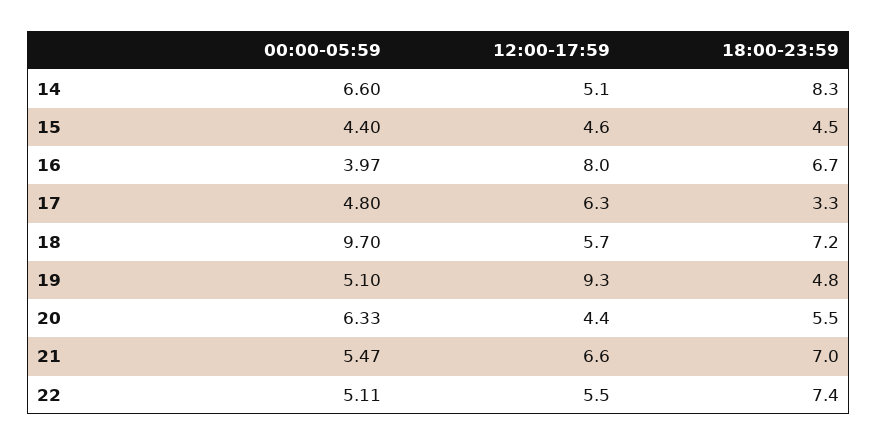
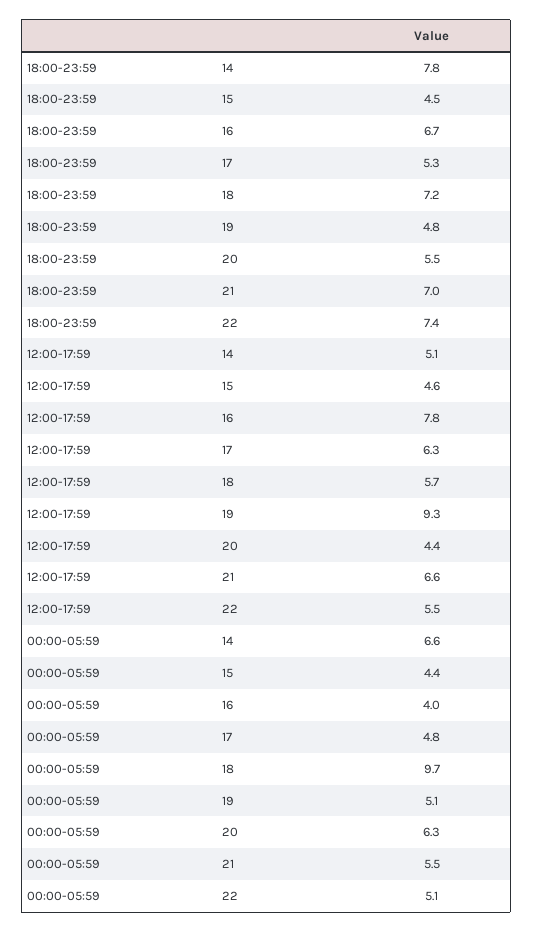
18:00-23:59, 14: 8.3 -> 7.8
12:00-17:59, 16: 8 -> 7.8
18:00-23:59, 17: 3.3 -> 5.3

